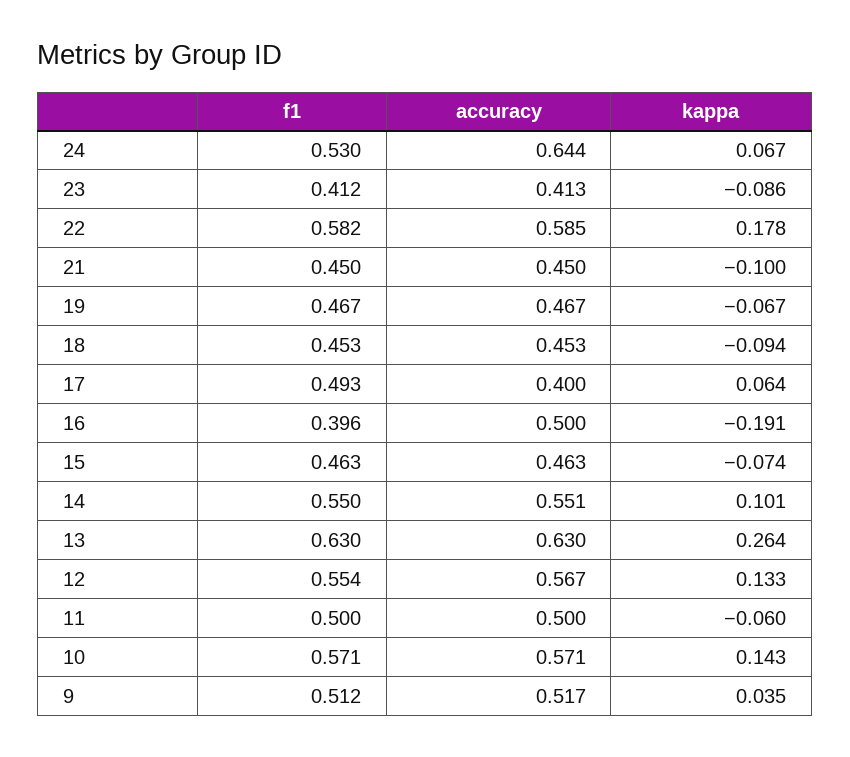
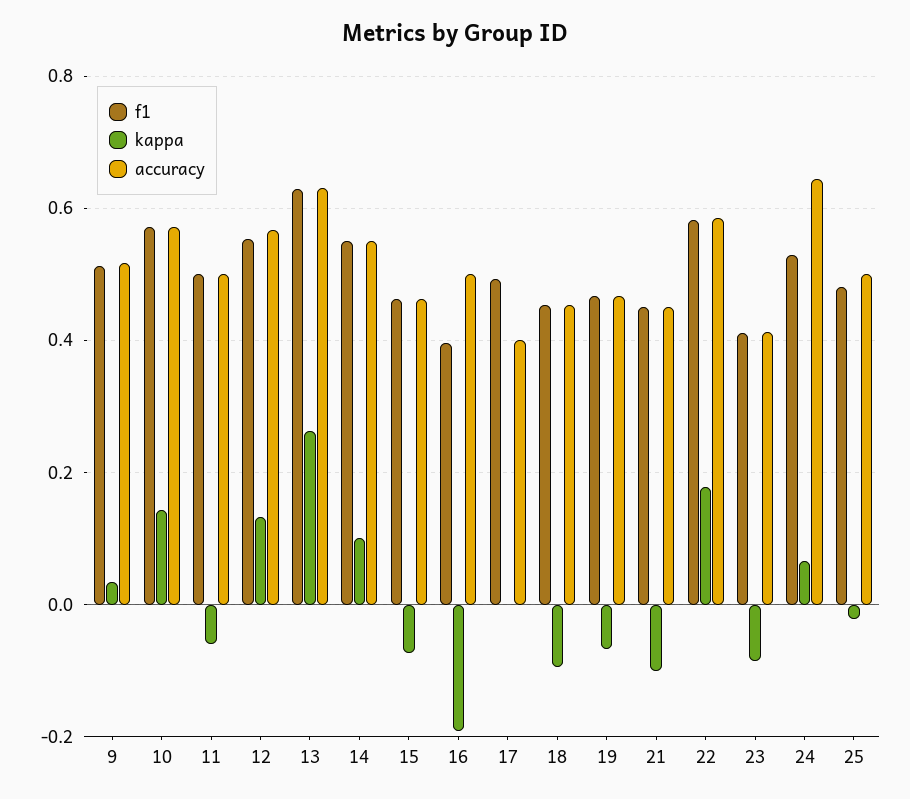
kappa, 17: 0.064 -> 0
f1, 25: none -> 0.48
kappa, 25: none -> -0.02
accuracy, 25: none -> 0.5

